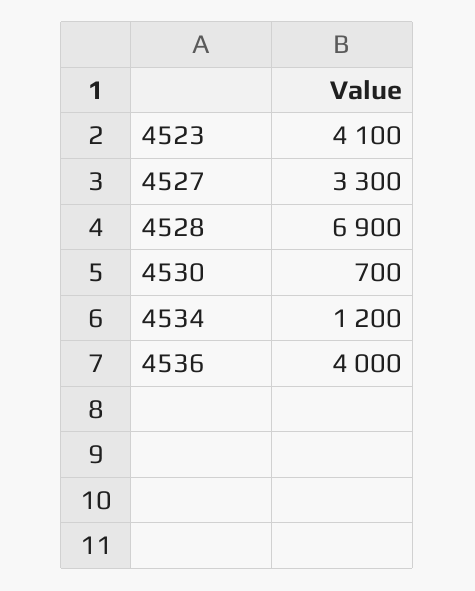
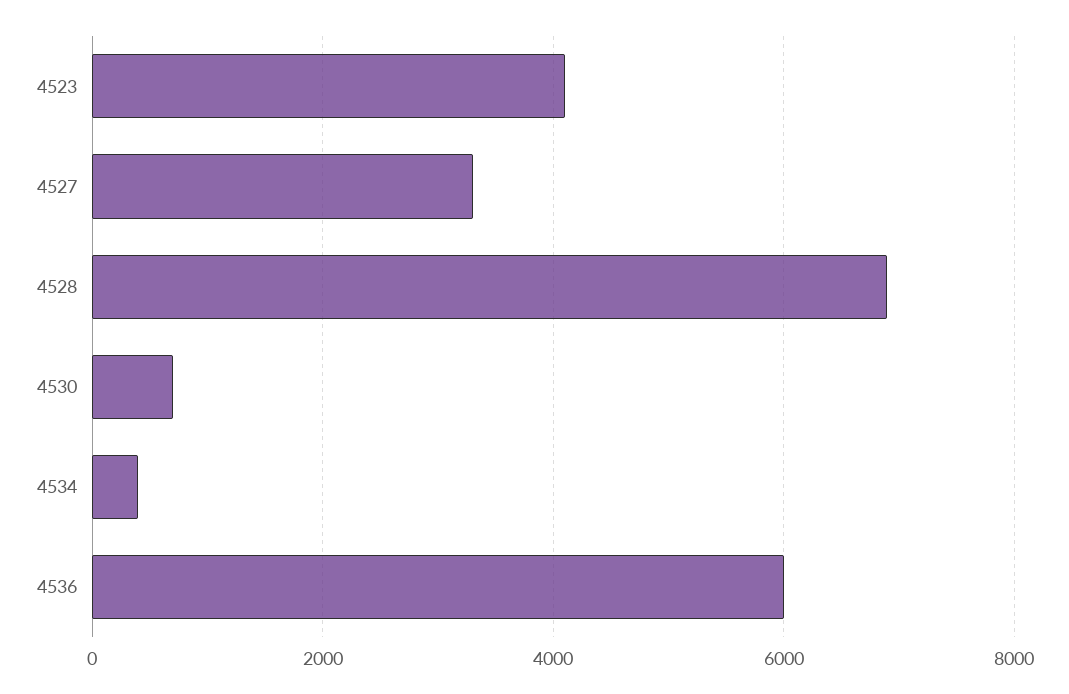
4534: 1200 -> 400
4536: 4000 -> 6000

